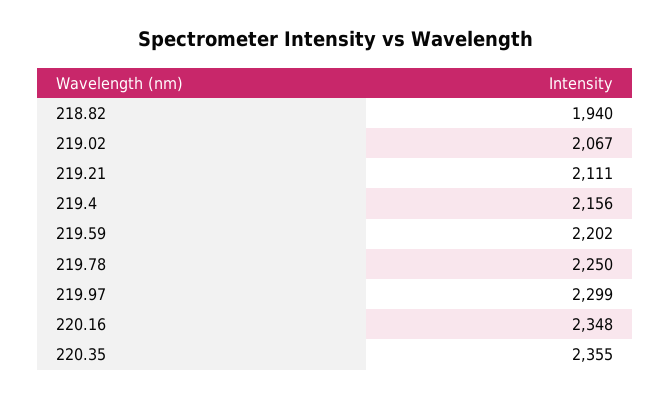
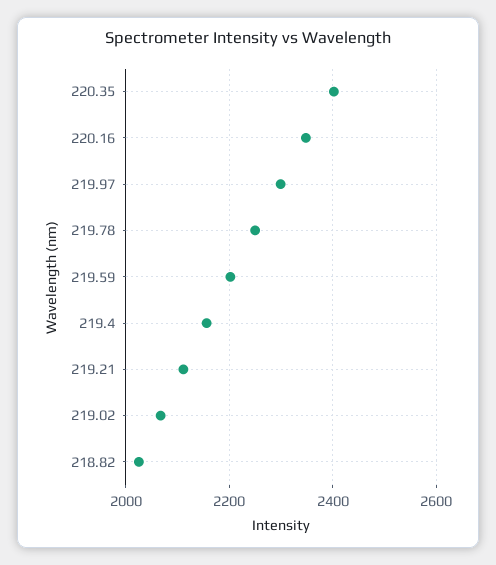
218.82: 1940 -> 2020
220.35: 2355 -> 2400

